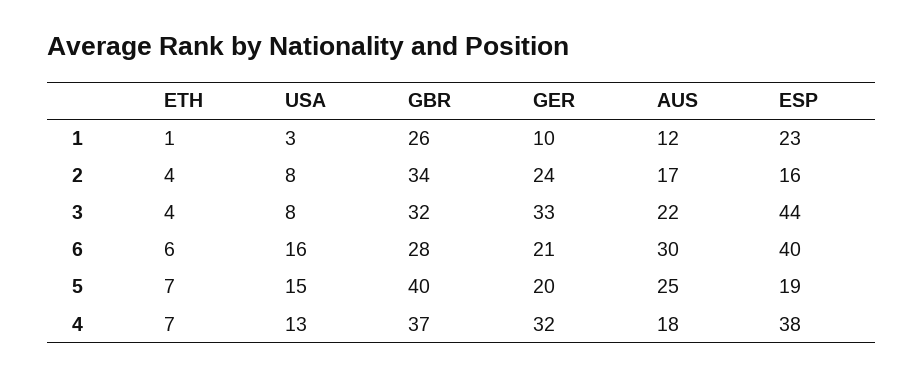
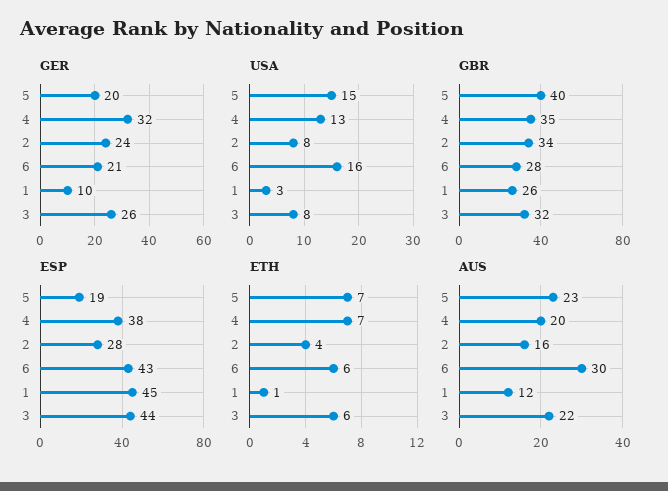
ESP, 1: 23 -> 45
AUS, 2: 17 -> 16
ESP, 2: 16 -> 28
ETH, 3: 4 -> 6
GER, 3: 33 -> 26
ESP, 6: 40 -> 43
AUS, 5: 25 -> 23
GBR, 4: 37 -> 35
AUS, 4: 18 -> 20

